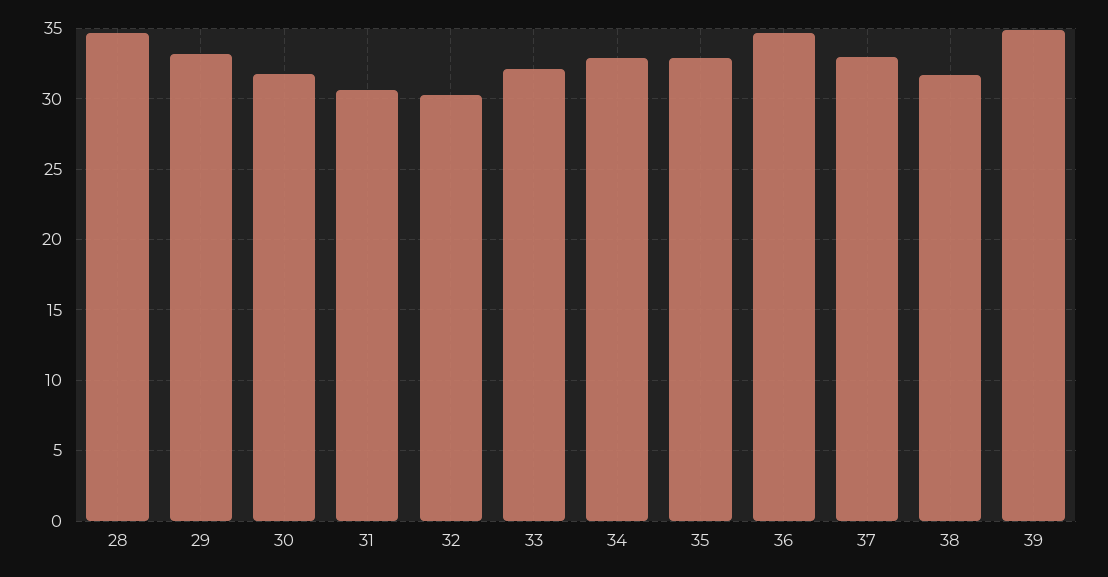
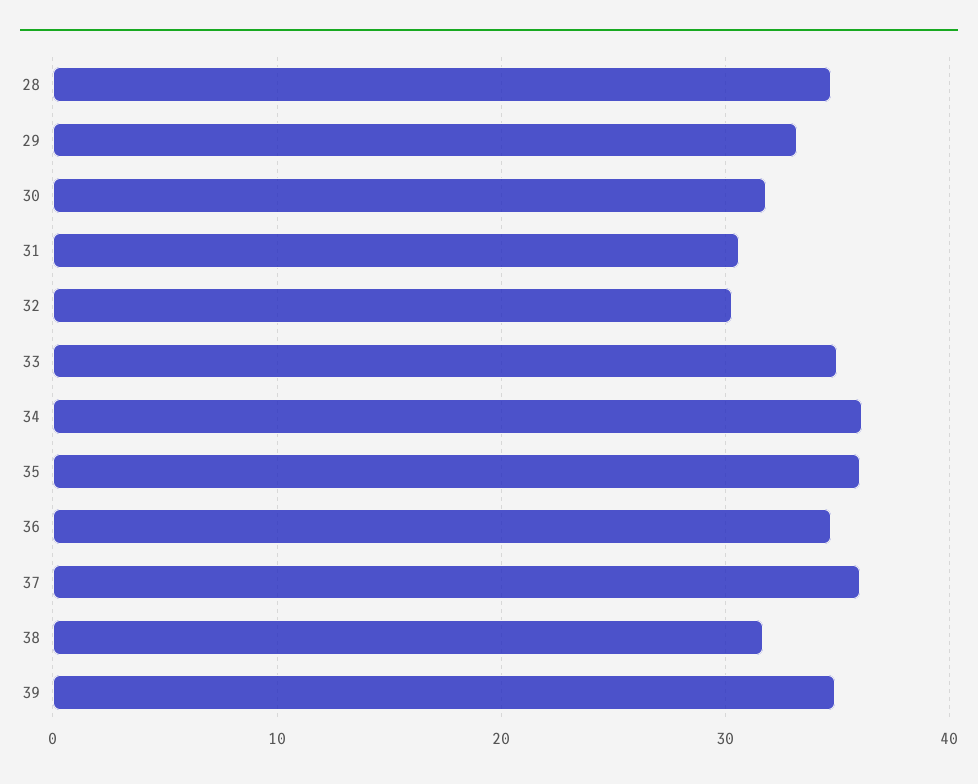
33: 32 -> 35
34: 33 -> 36
35: 33 -> 36
37: 33 -> 36

